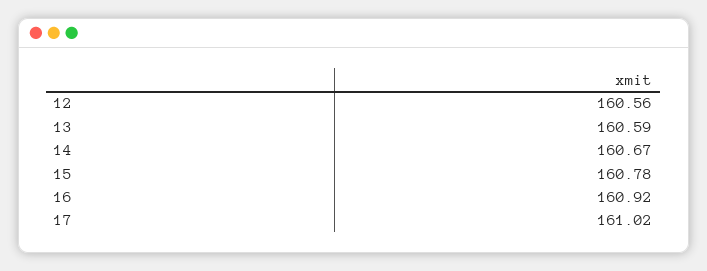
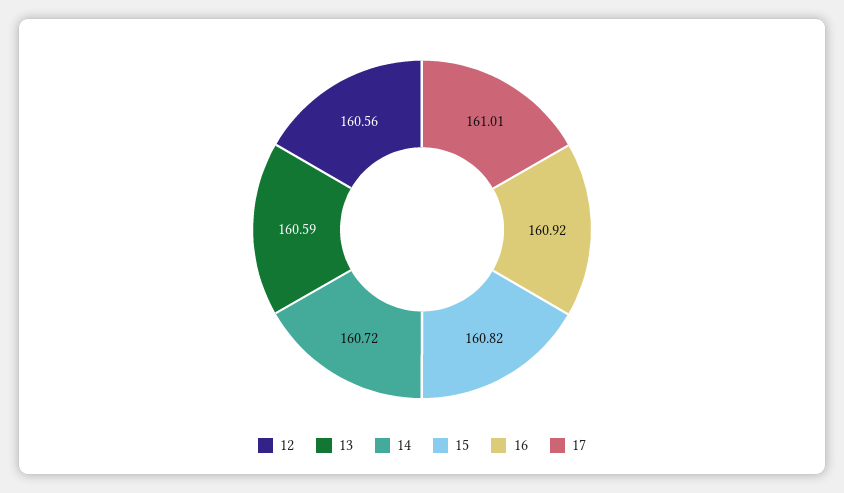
14: 160.67 -> 160.72
15: 160.78 -> 160.82
17: 161.02 -> 161.01

